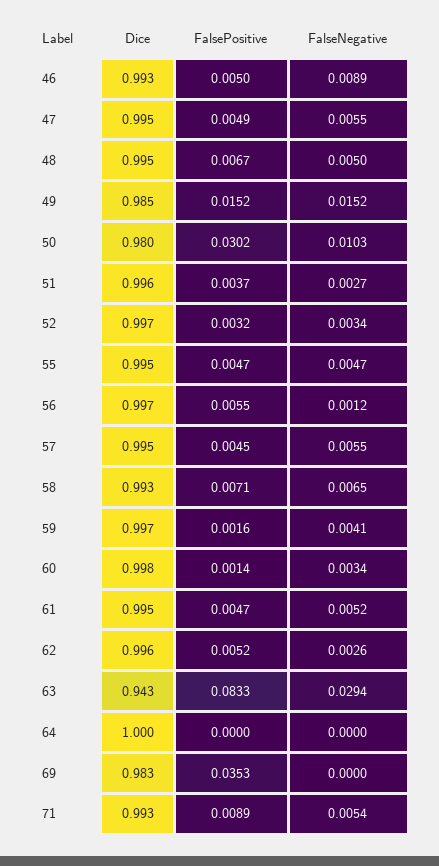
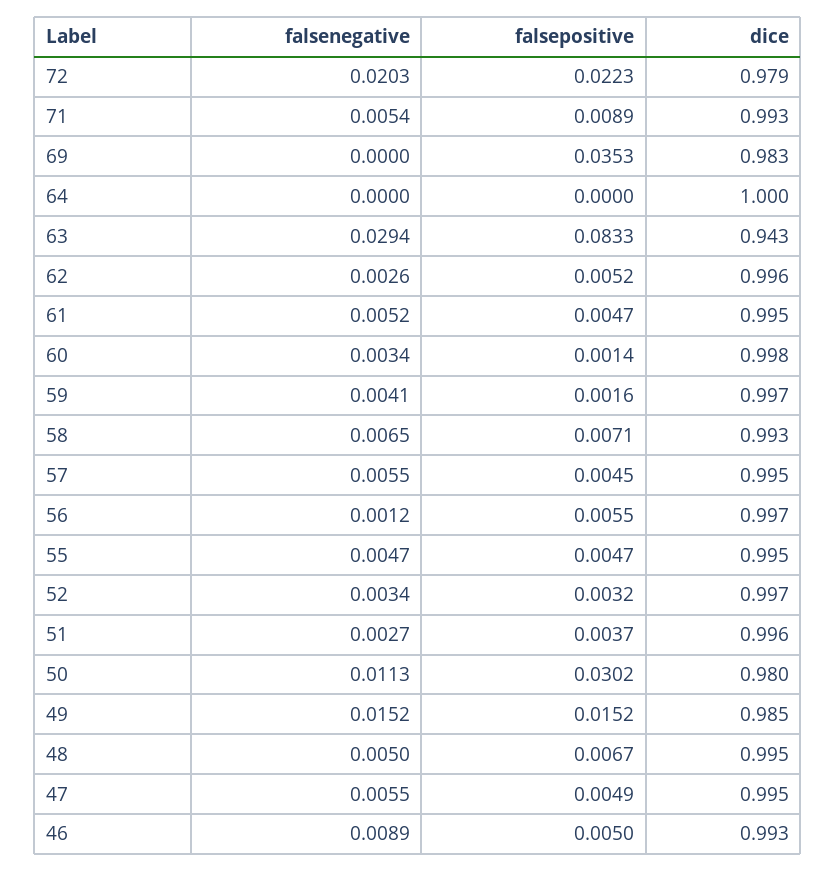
FalseNegative, 50: 0.0103 -> 0.0113
FalseNegative, 72: none -> 0.0203
FalsePositive, 72: none -> 0.0223
Dice, 72: none -> 0.979

